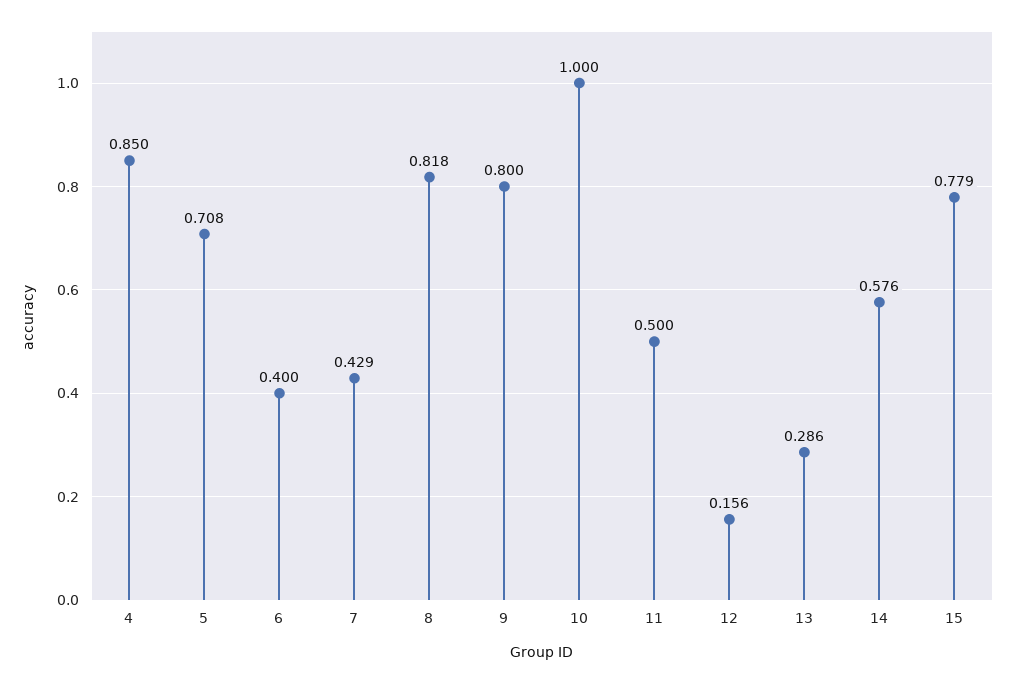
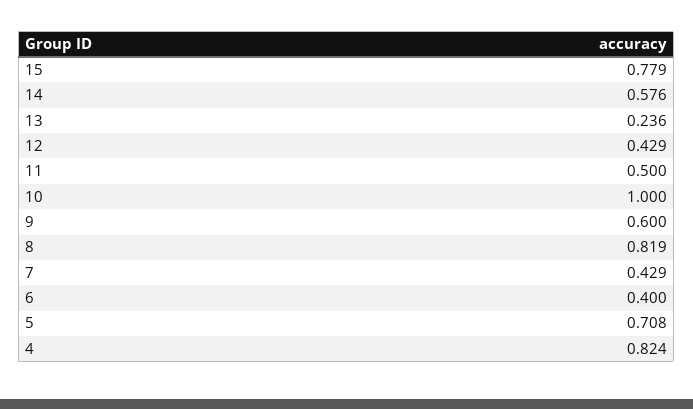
4: 0.85 -> 0.824
8: 0.818 -> 0.819
9: 0.8 -> 0.6
12: 0.156 -> 0.429
13: 0.286 -> 0.236

